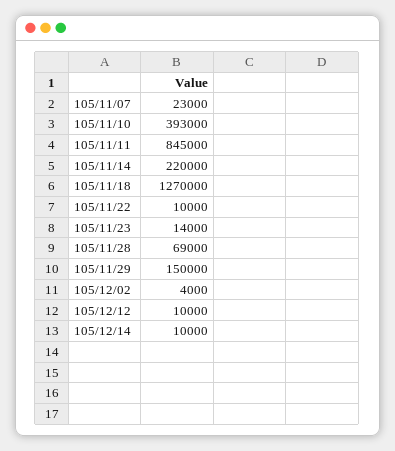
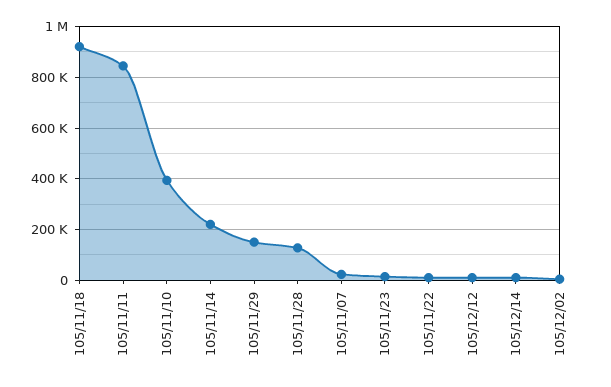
105/11/18: 1270000 -> 925000
105/11/28: 69000 -> 125000

